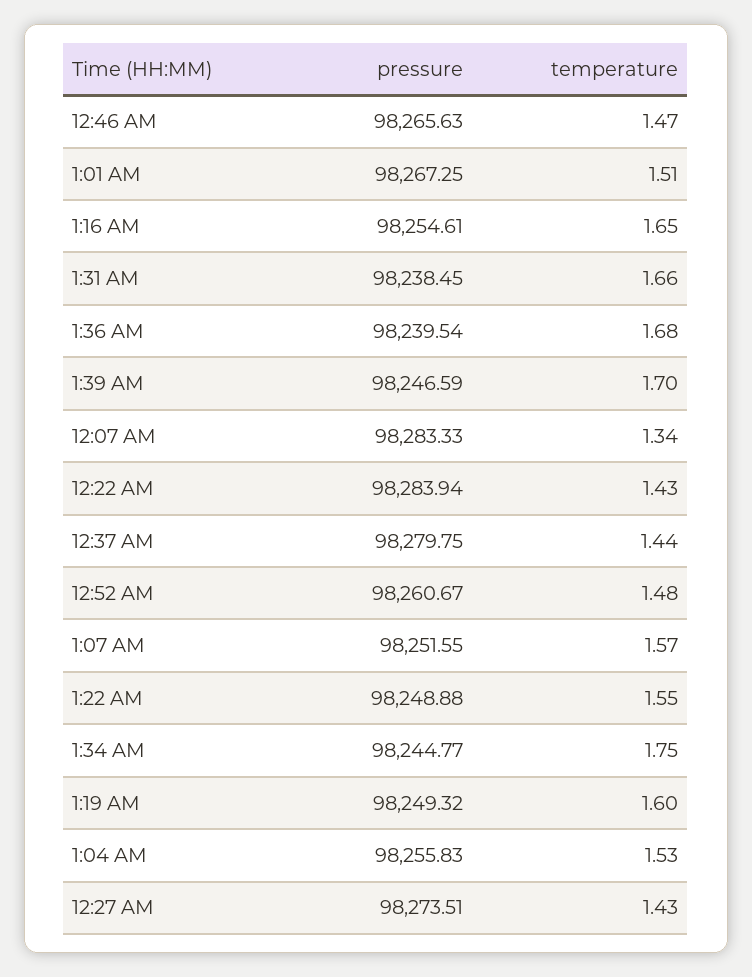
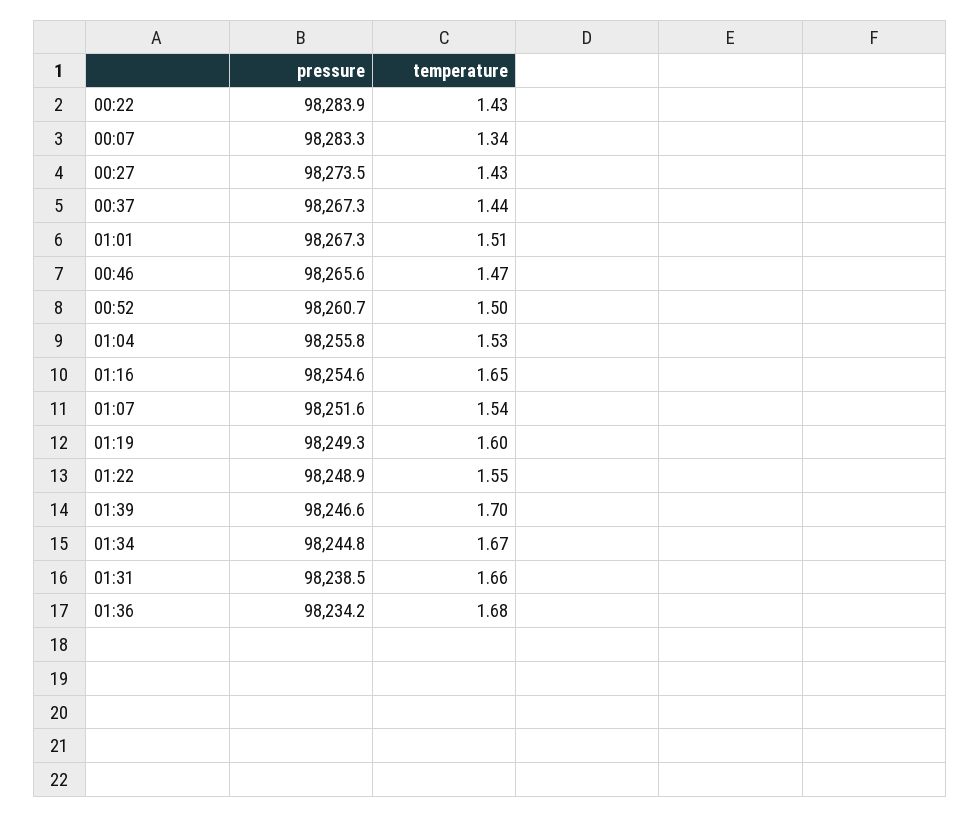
pressure, 1:36 AM: 98239.54 -> 98234.2
pressure, 12:37 AM: 98279.75 -> 98267.3
temperature, 12:52 AM: 1.48 -> 1.5
temperature, 1:07 AM: 1.57 -> 1.54
temperature, 1:34 AM: 1.75 -> 1.67

